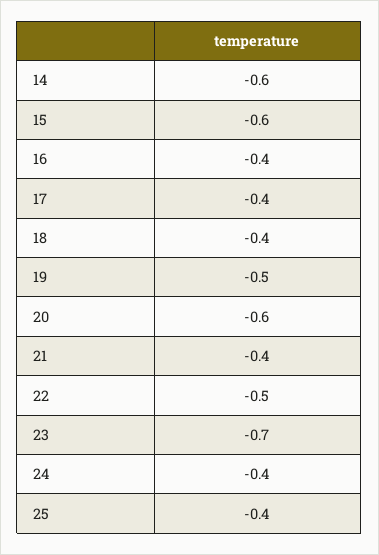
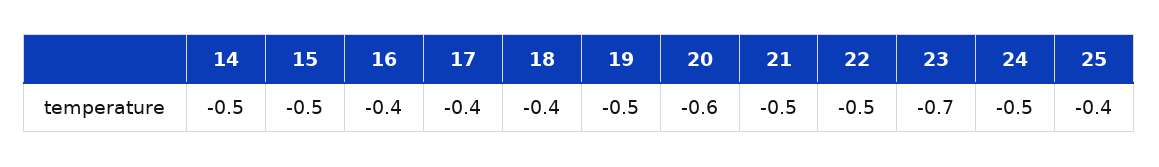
14: -0.6 -> -0.5
15: -0.6 -> -0.5
21: -0.4 -> -0.5
24: -0.4 -> -0.5

